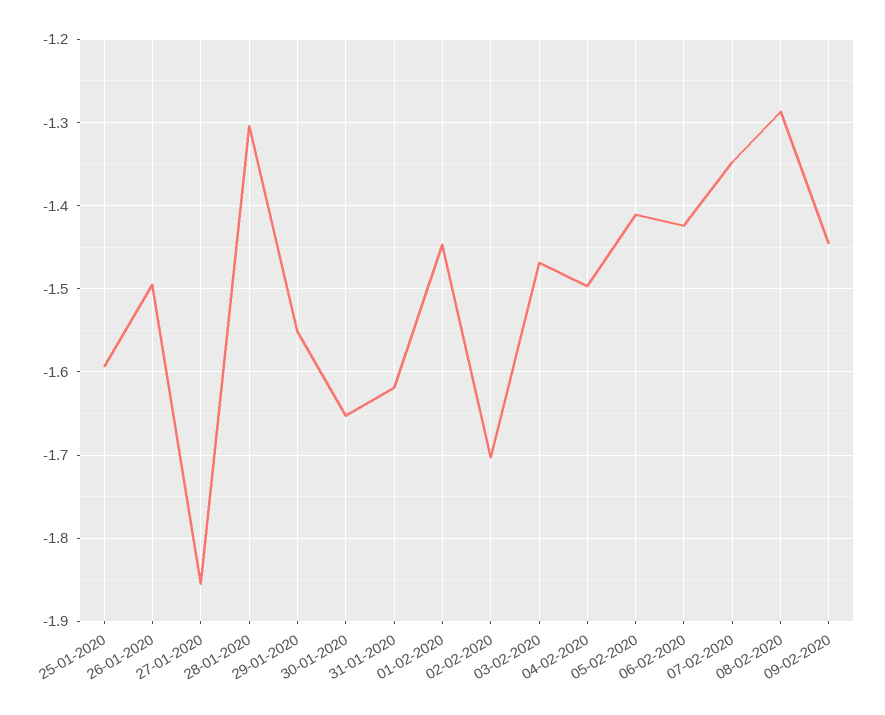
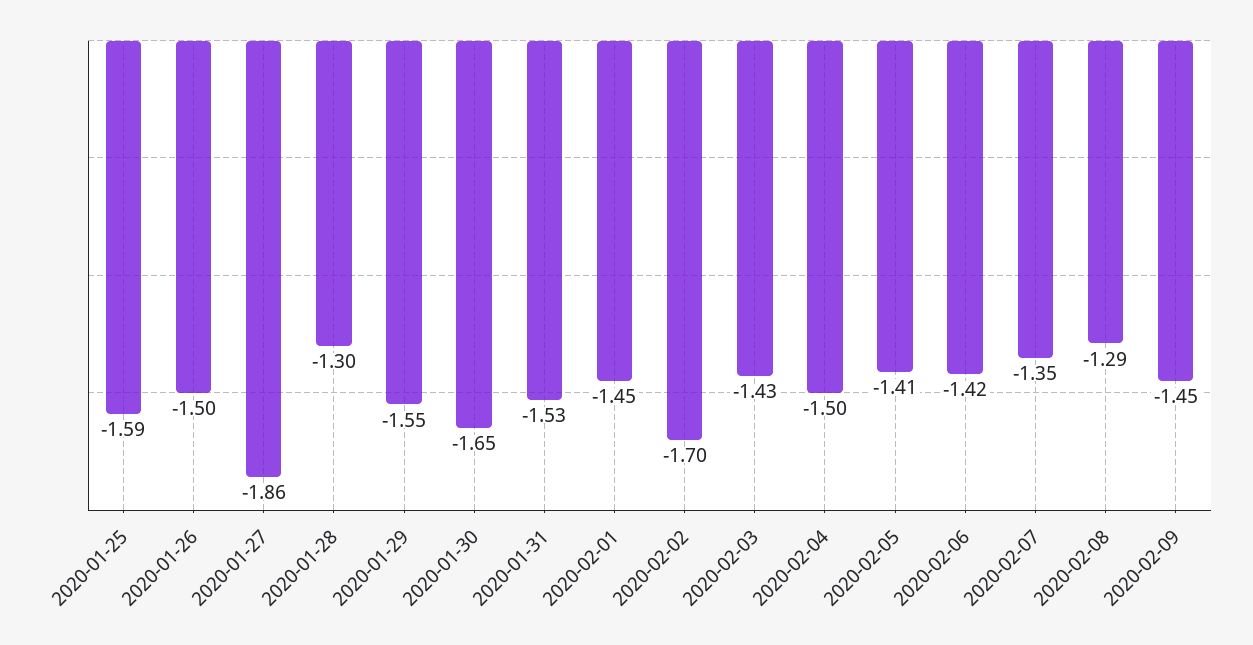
31-01-2020: -1.62 -> -1.53
03-02-2020: -1.47 -> -1.43

